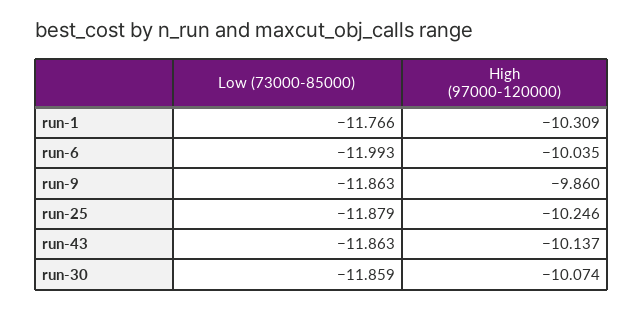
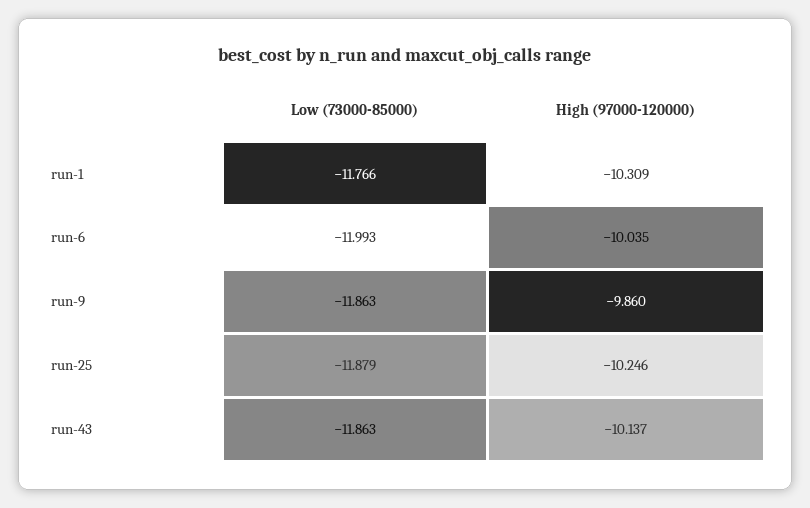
Low (73000-85000), run-30: -11.859 -> none
High (97000-120000), run-30: -10.074 -> none

